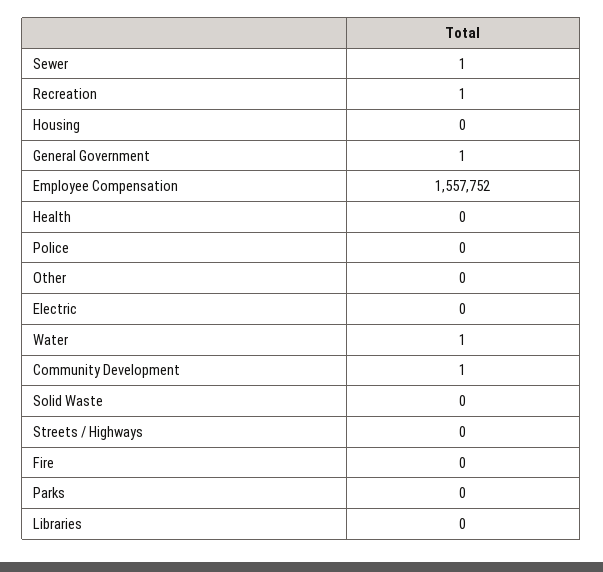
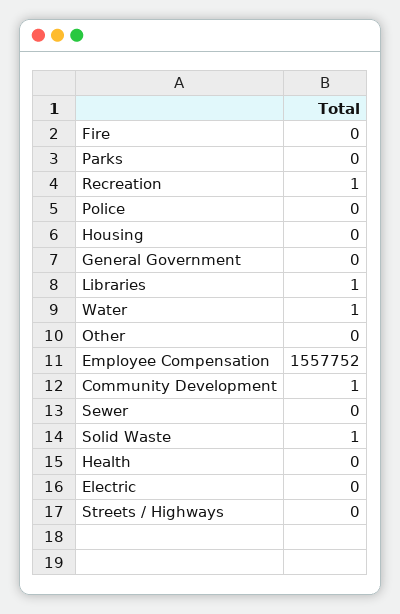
Sewer: 1 -> 0
General Government: 1 -> 0
Solid Waste: 0 -> 1
Libraries: 0 -> 1

